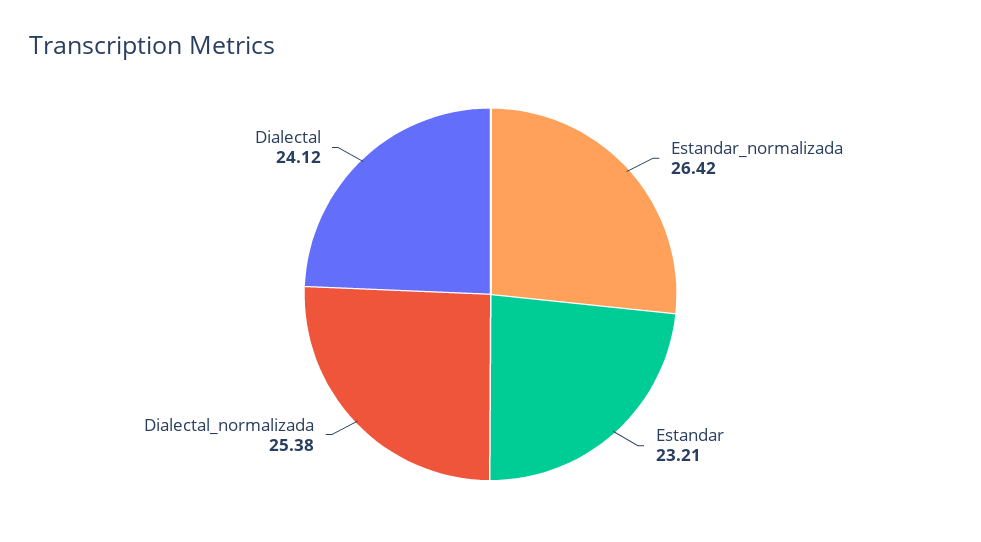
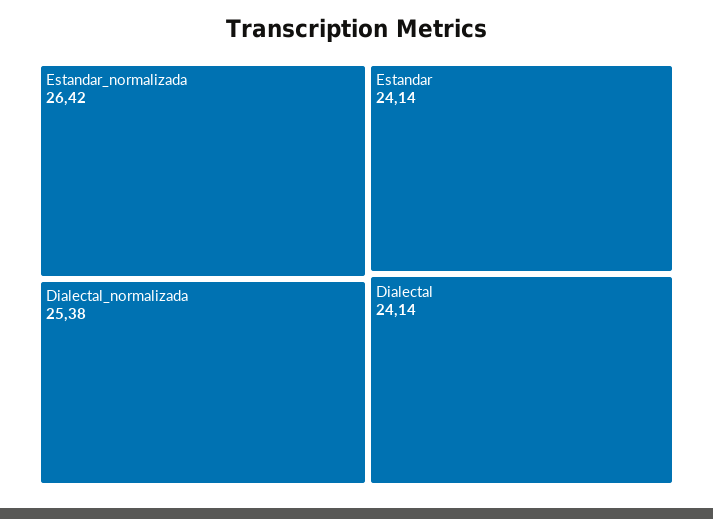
Estandar: 23.21 -> 24.14
Dialectal: 24.12 -> 24.14

